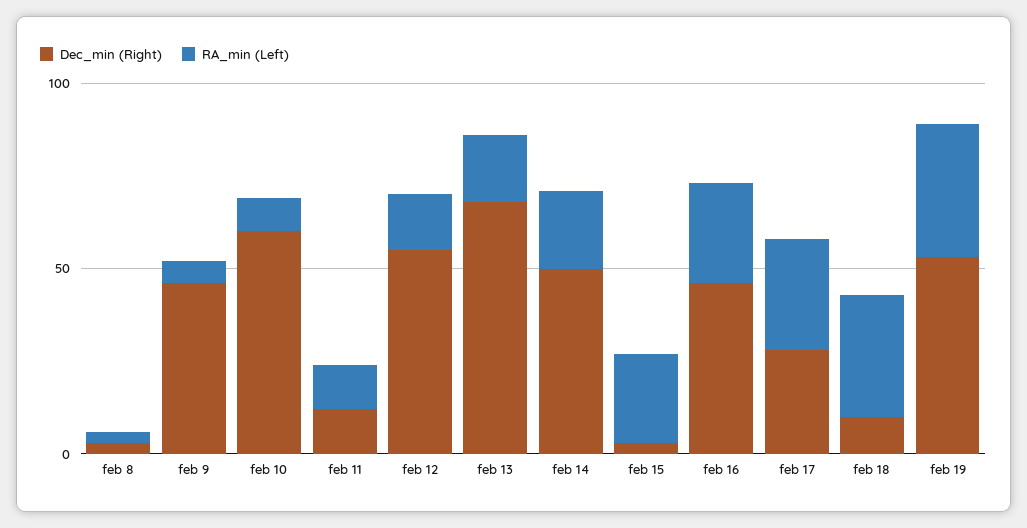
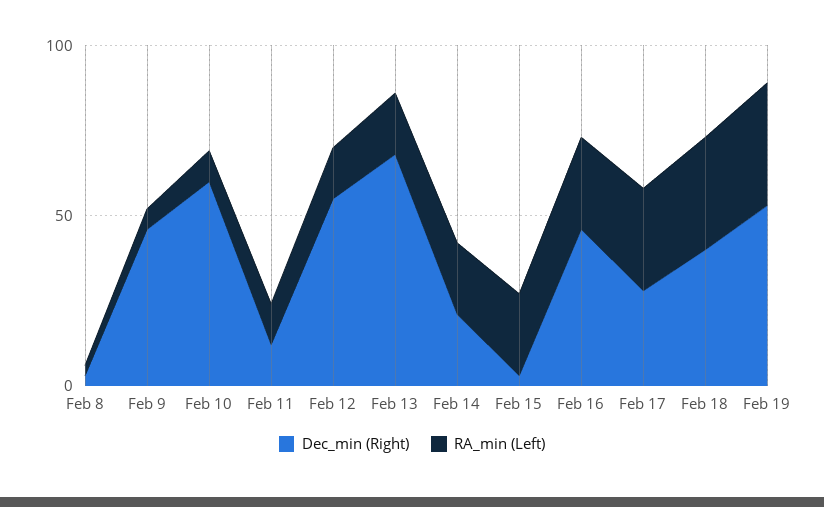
Dec_min (Right), feb 14: 50 -> 20
Dec_min (Right), feb 18: 10 -> 40

